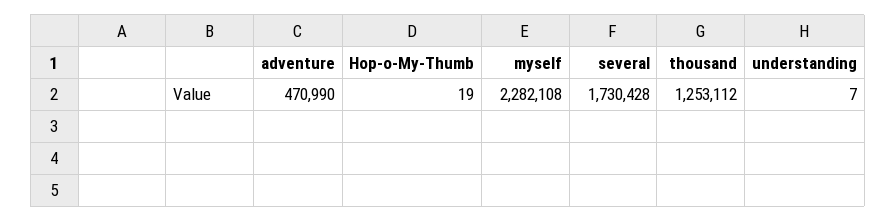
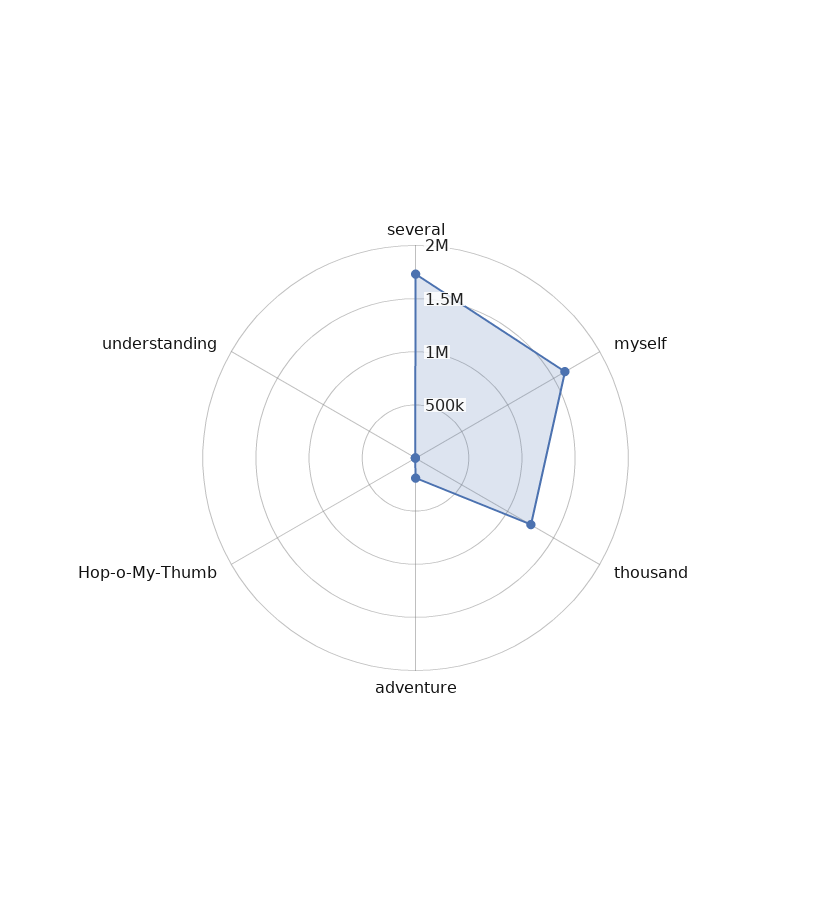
adventure: 470990 -> 200000
myself: 2282108 -> 1600000

